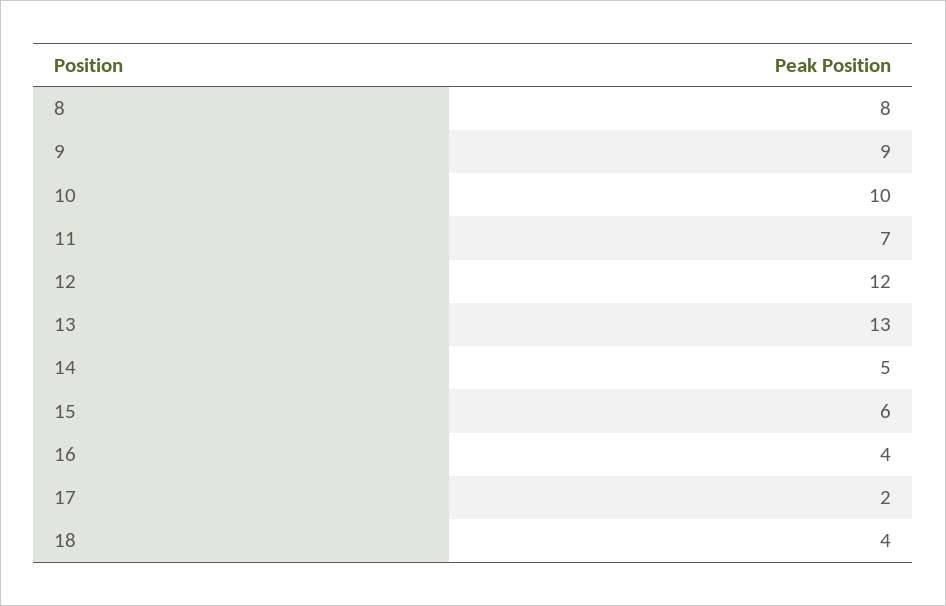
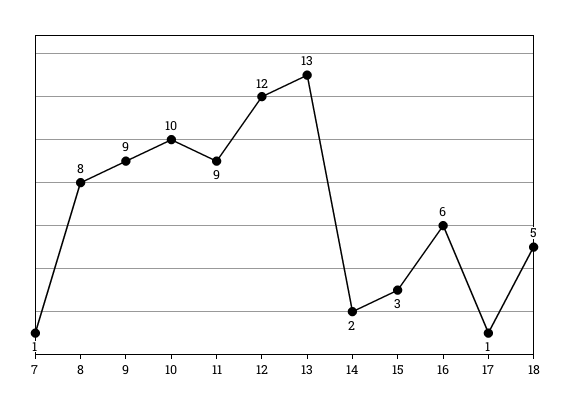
11: 7 -> 9
14: 5 -> 2
15: 6 -> 3
16: 4 -> 6
17: 2 -> 1
18: 4 -> 5
7: none -> 1

